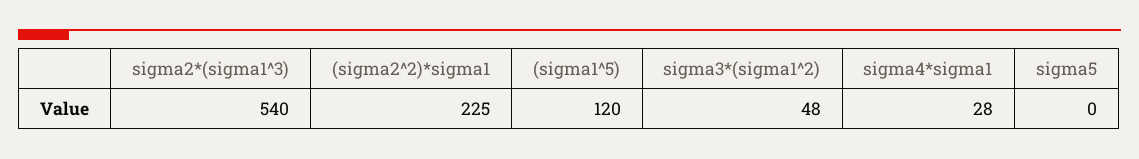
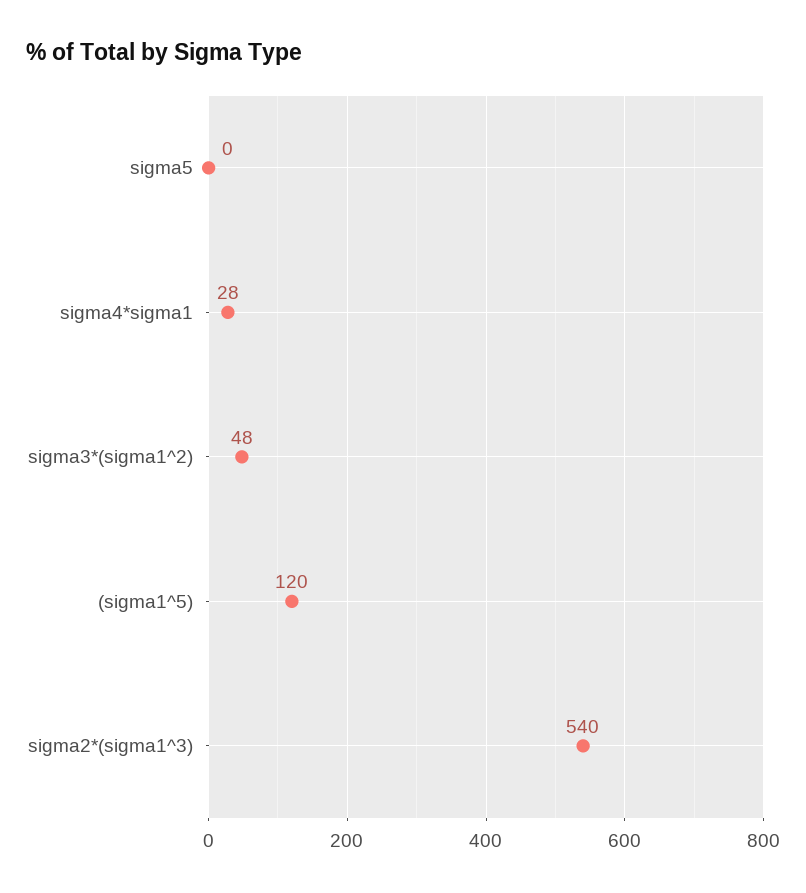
(sigma2^2)*sigma1: 225 -> none

